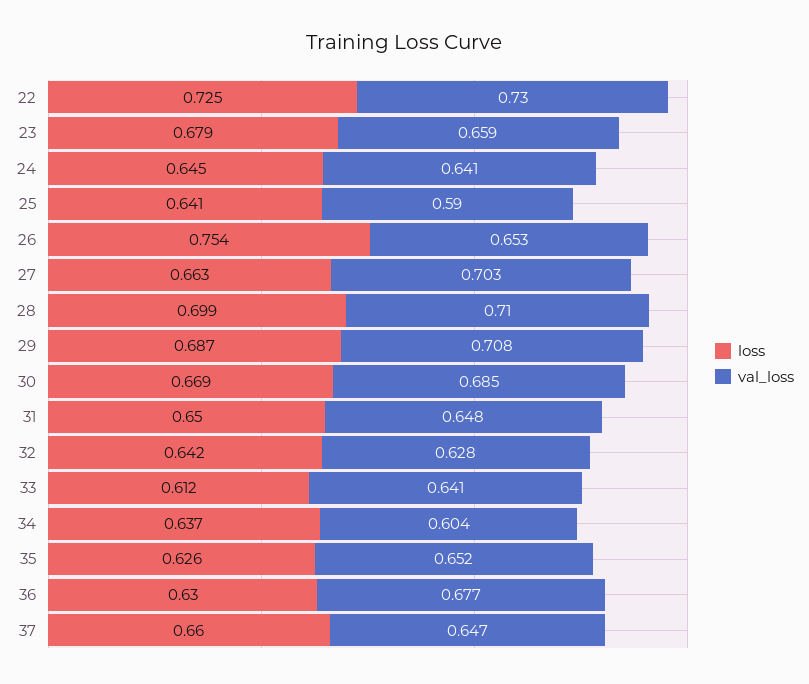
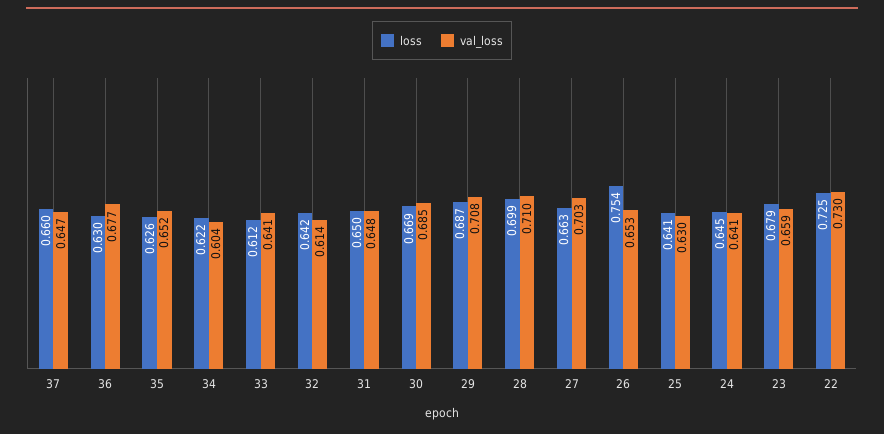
val_loss, 25: 0.59 -> 0.63
val_loss, 32: 0.628 -> 0.614
loss, 34: 0.637 -> 0.622

